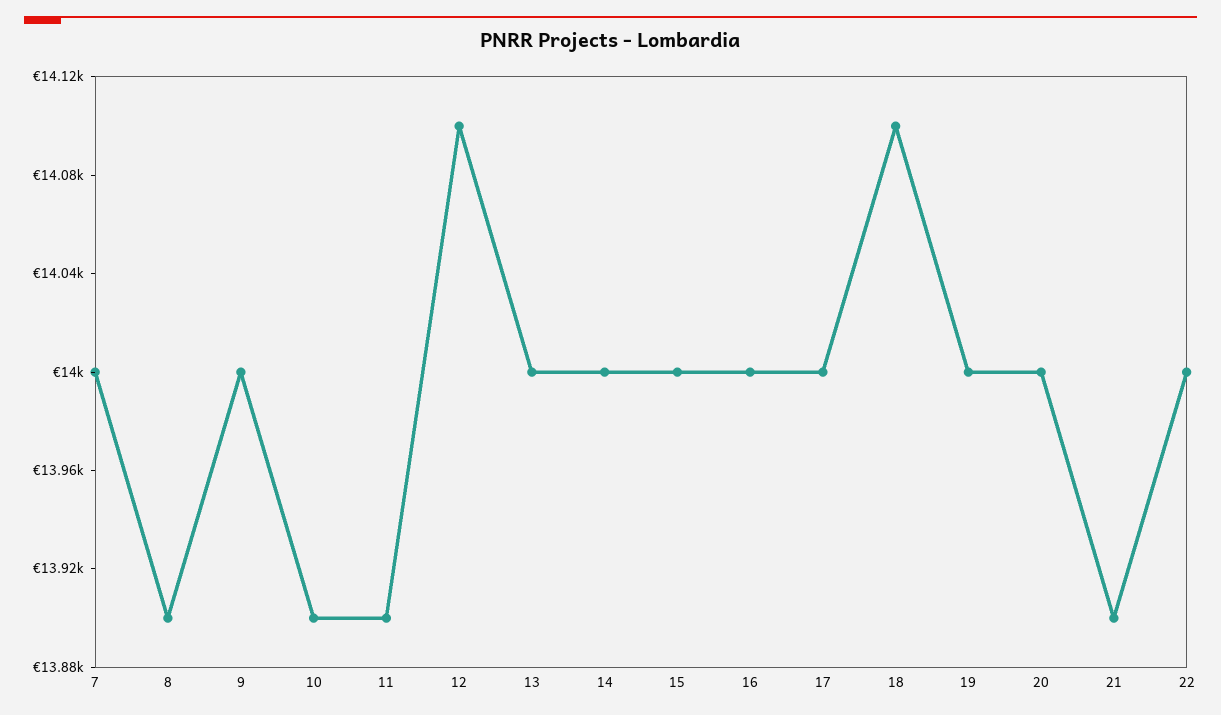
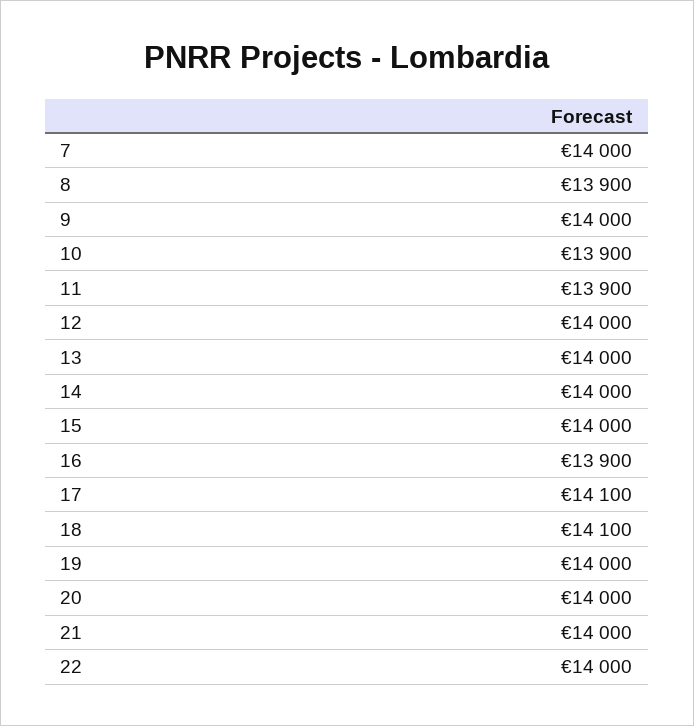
12: 14100 -> 14000
16: 14000 -> 13900
17: 14000 -> 14100
21: 13900 -> 14000

